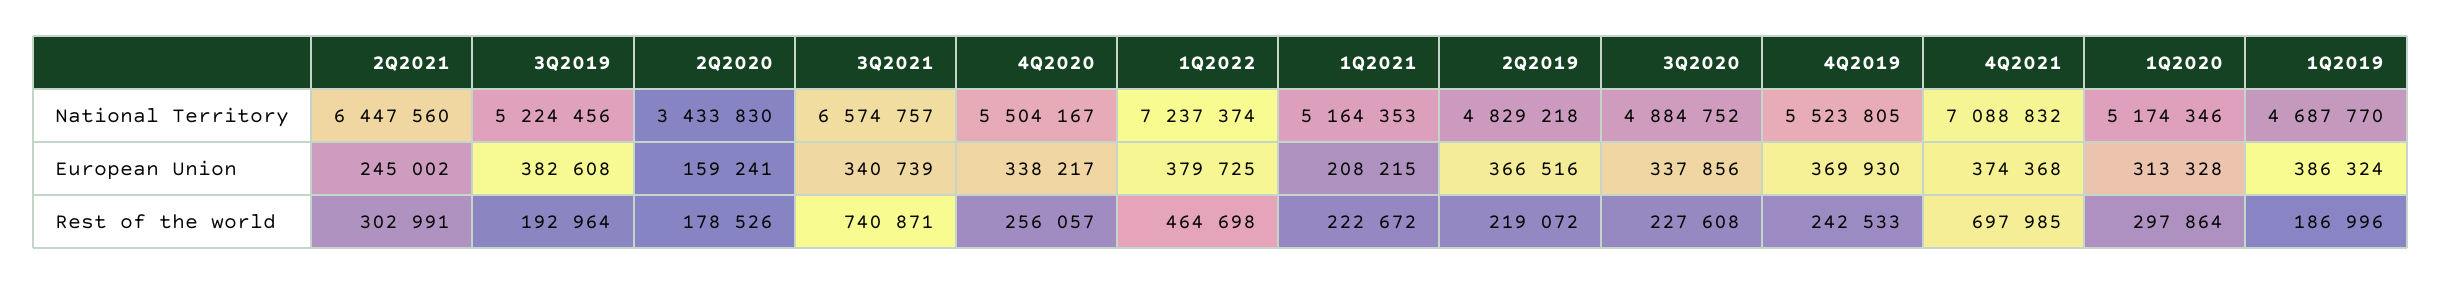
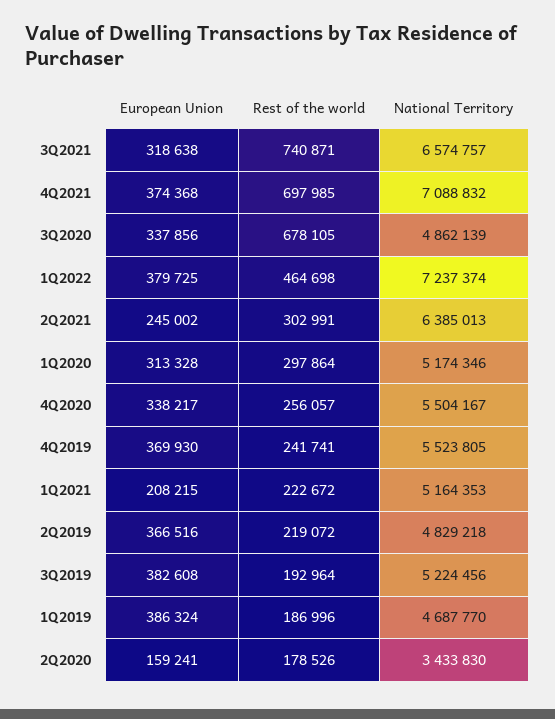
2Q2021, National Territory: 6447560 -> 6385013
3Q2020, National Territory: 4884752 -> 4862139
3Q2021, European Union: 340739 -> 318638
3Q2020, Rest of the world: 227608 -> 678105
4Q2019, Rest of the world: 242533 -> 241741

